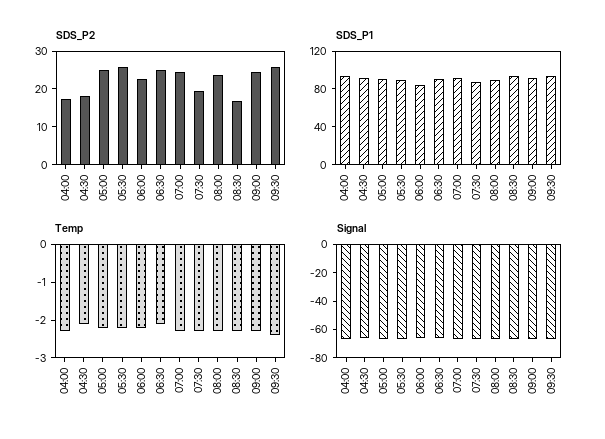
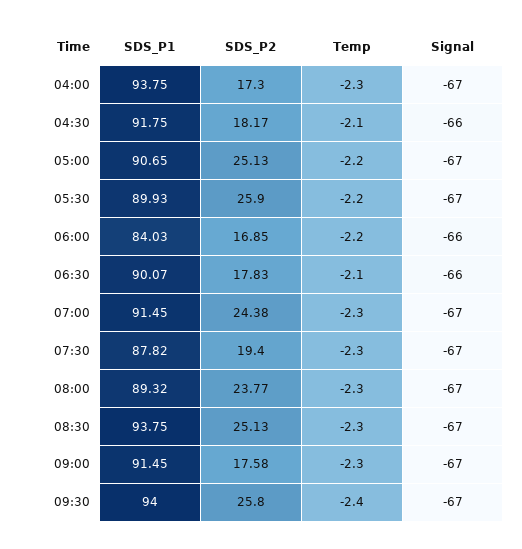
SDS_P2, 06:00: 22.5 -> 16.85
SDS_P2, 06:30: 25 -> 17.83
SDS_P2, 08:30: 17.5 -> 25.13
SDS_P2, 09:00: 25 -> 17.58

